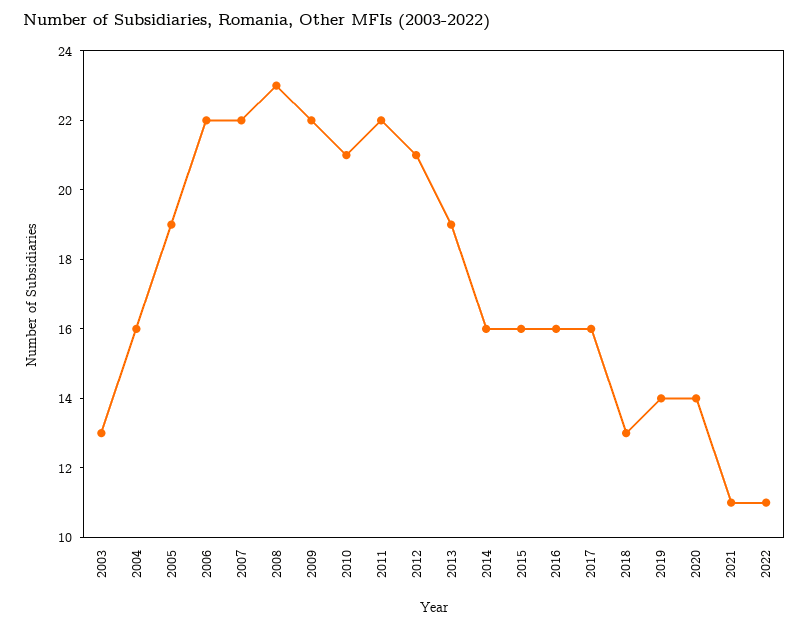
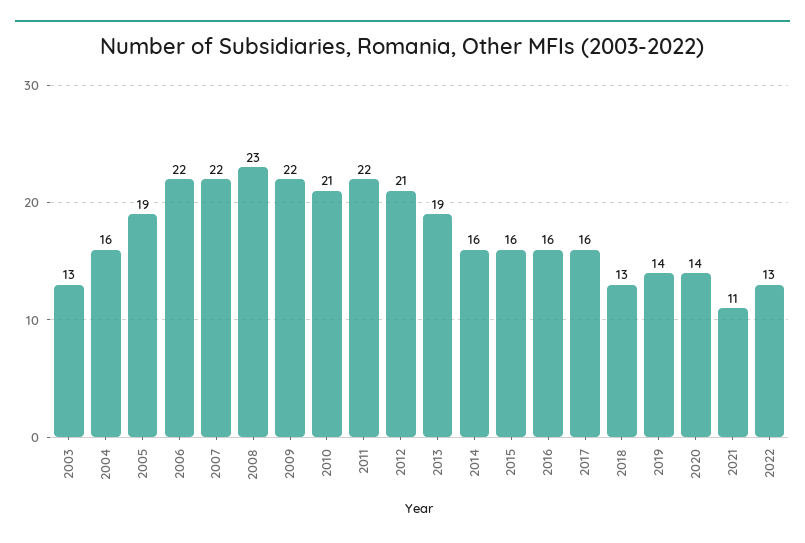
2022: 11 -> 13

